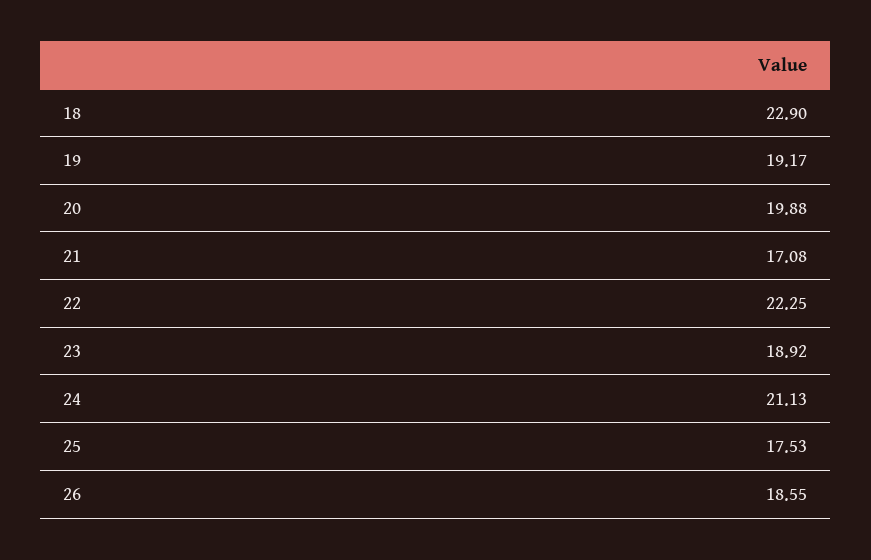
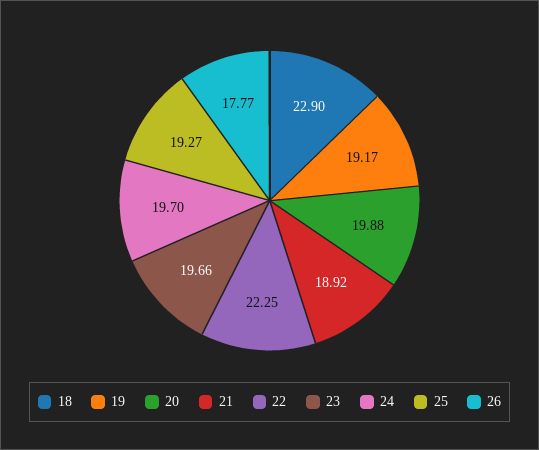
21: 17.08 -> 18.92
23: 18.92 -> 19.66
24: 21.13 -> 19.7
25: 17.53 -> 19.27
26: 18.55 -> 17.77

